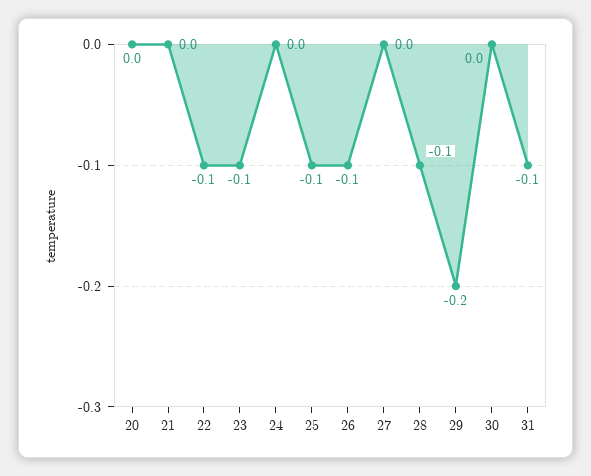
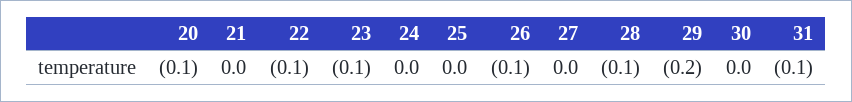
20: 0 -> -0.1
25: -0.1 -> 0

